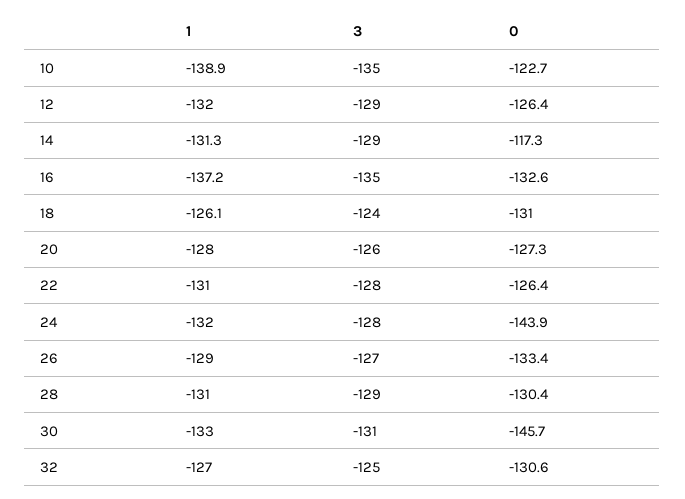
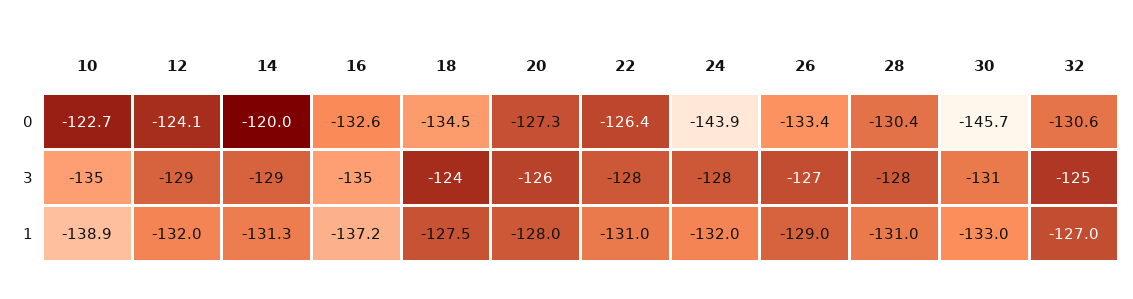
0, 12: -126.4 -> -124.1
0, 14: -117.3 -> -120
1, 18: -126.1 -> -127.5
0, 18: -131 -> -134.5
3, 28: -129 -> -128

